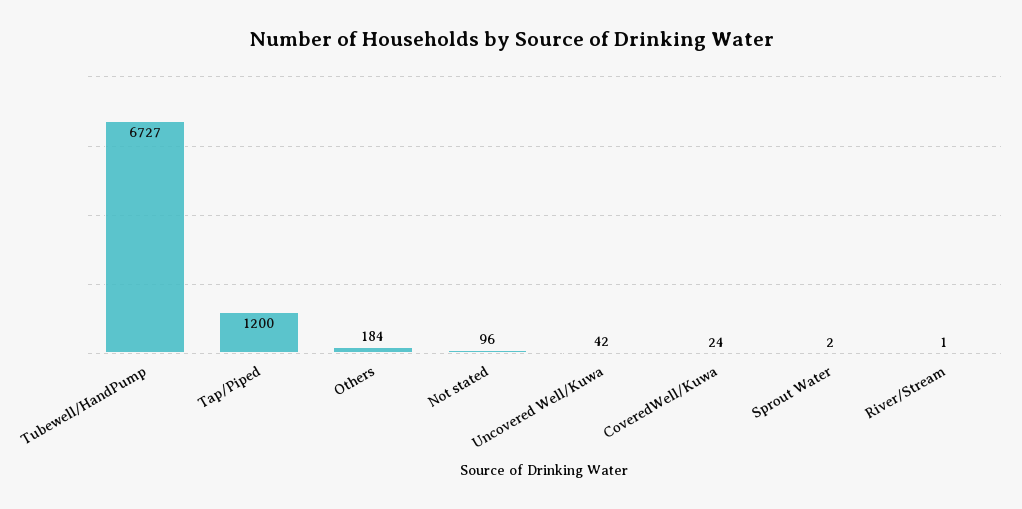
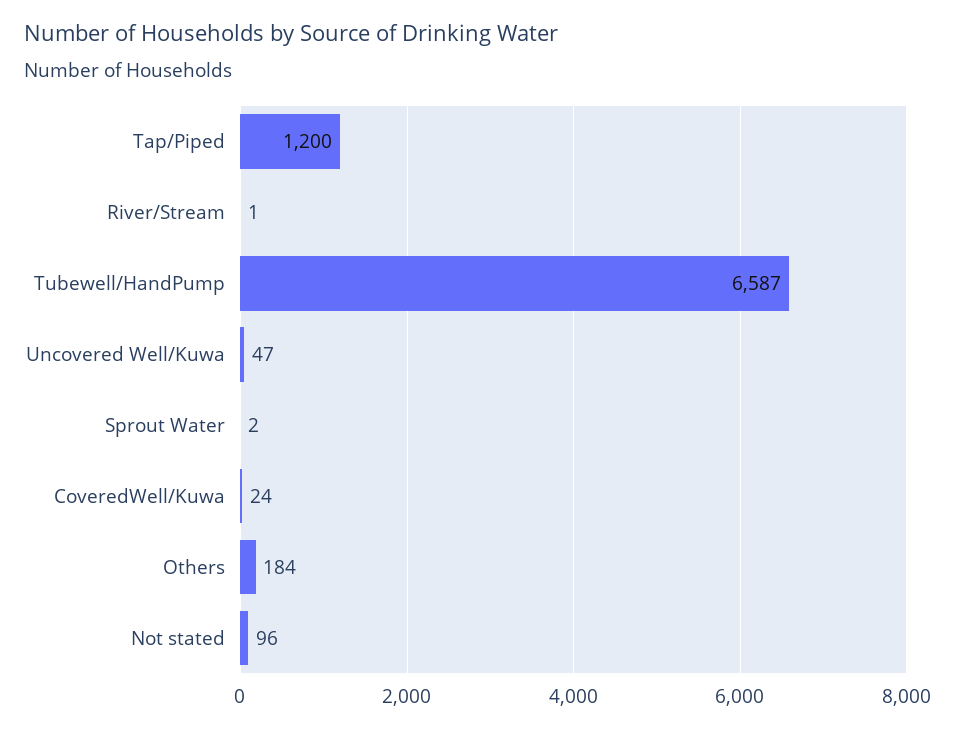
Tubewell/HandPump: 6727 -> 6587
Uncovered Well/Kuwa: 42 -> 47

